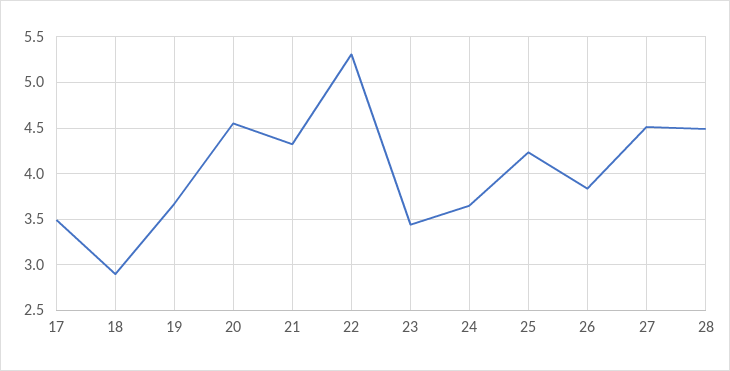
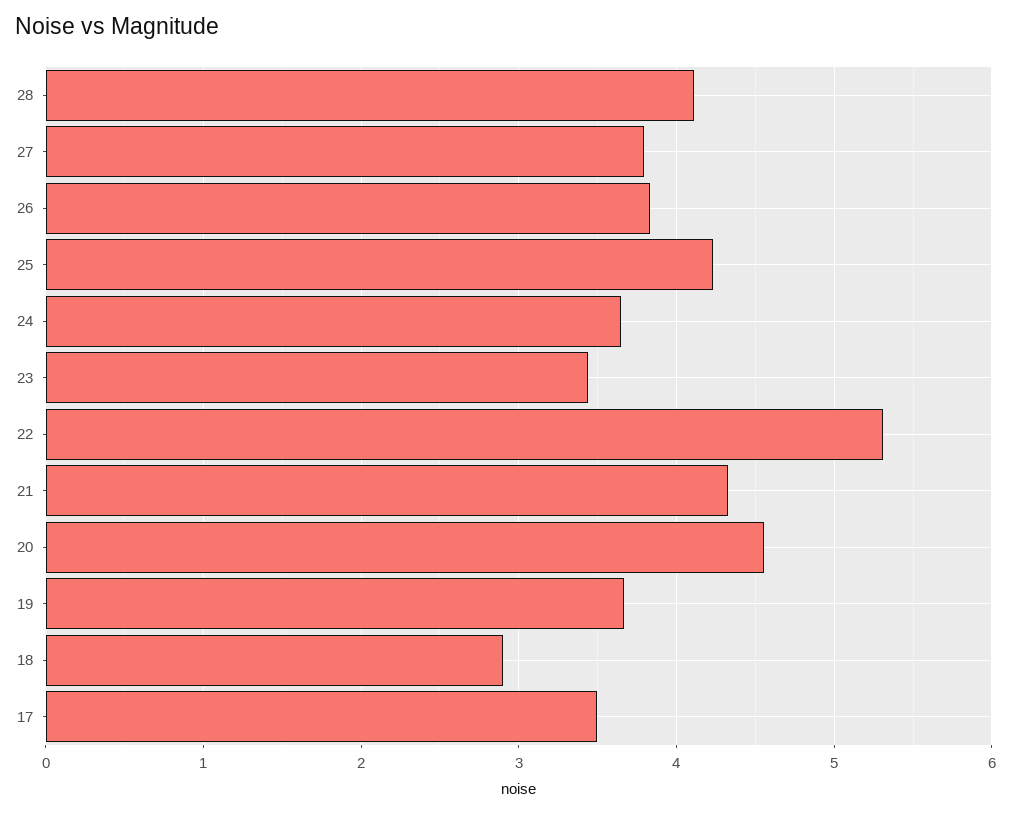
27: 4.5 -> 3.8
28: 4.5 -> 4.1

